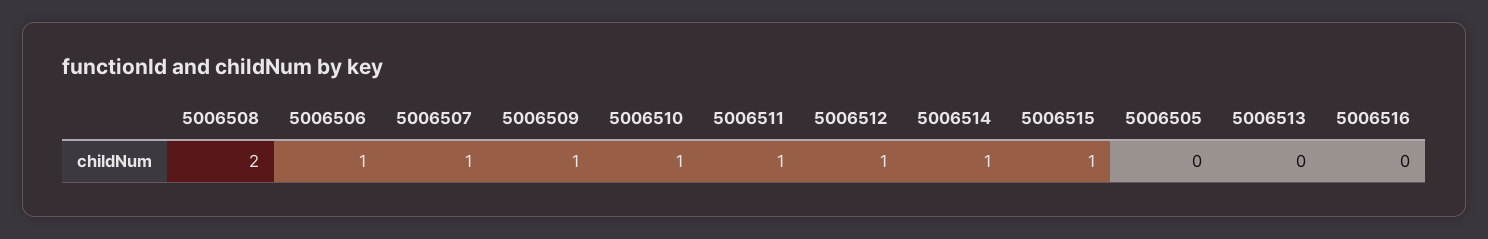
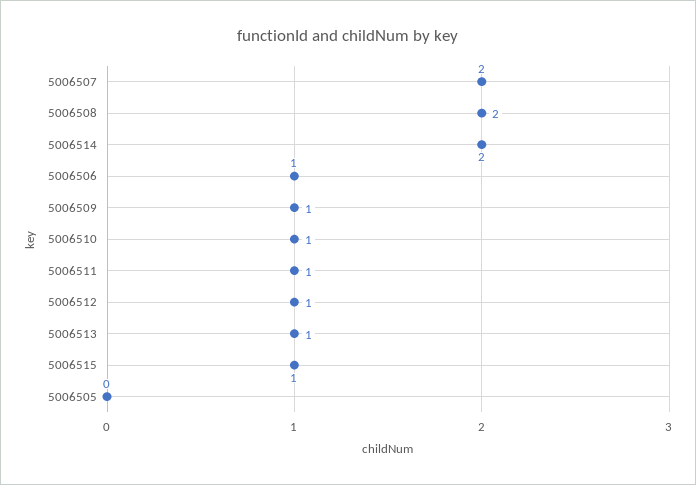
5006507: 1 -> 2
5006514: 1 -> 2
5006513: 0 -> 1
5006516: 0 -> none

